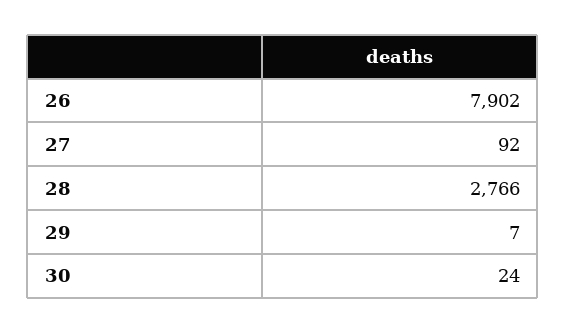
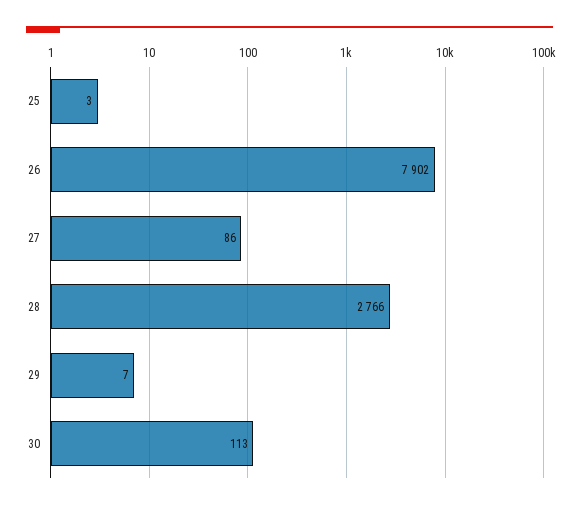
27: 92 -> 86
30: 24 -> 113
25: none -> 3

